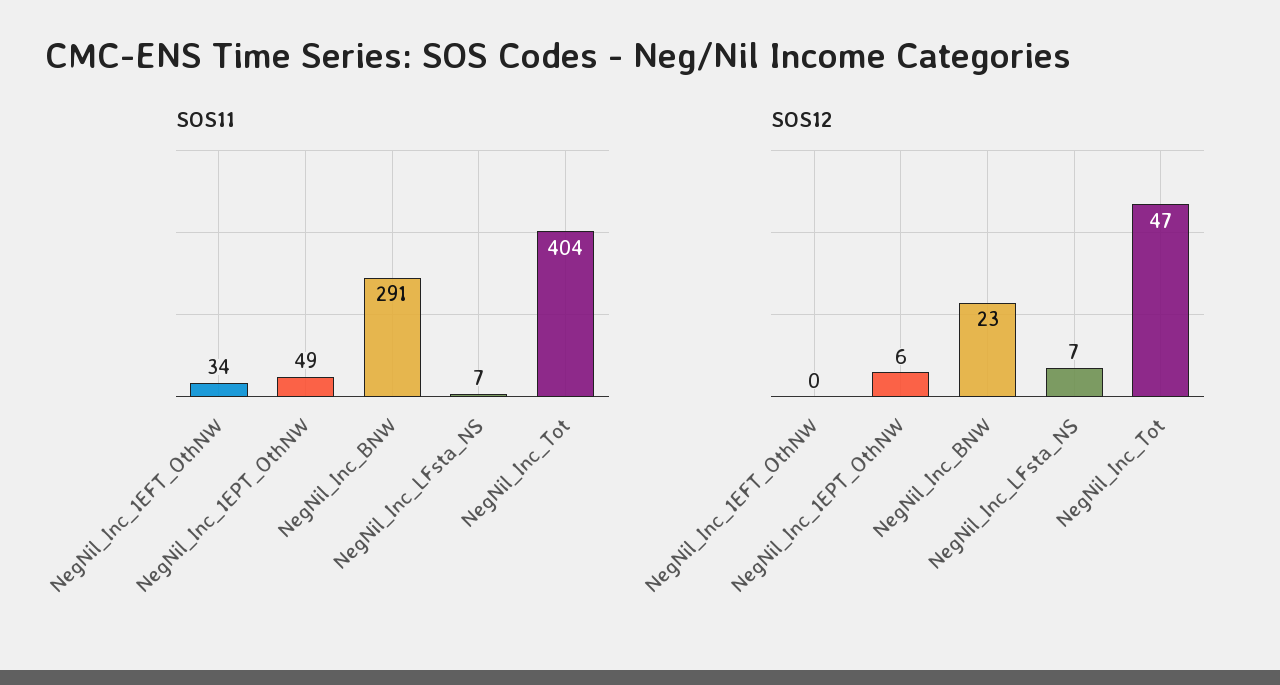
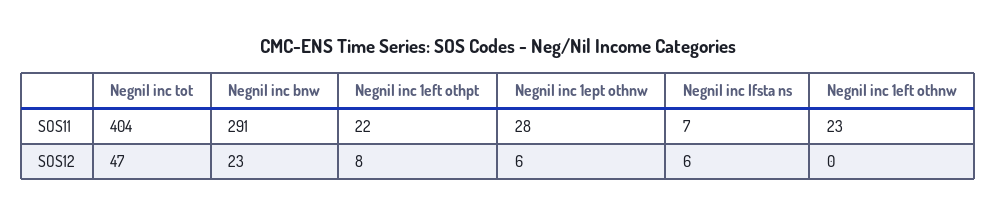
SOS11, NegNil_Inc_1EFT_OthNW: 34 -> 23
SOS11, NegNil_Inc_1EPT_OthNW: 49 -> 28
SOS12, NegNil_Inc_LFsta_NS: 7 -> 6
SOS11, Negnil inc 1eft othpt: none -> 22
SOS12, Negnil inc 1eft othpt: none -> 8

